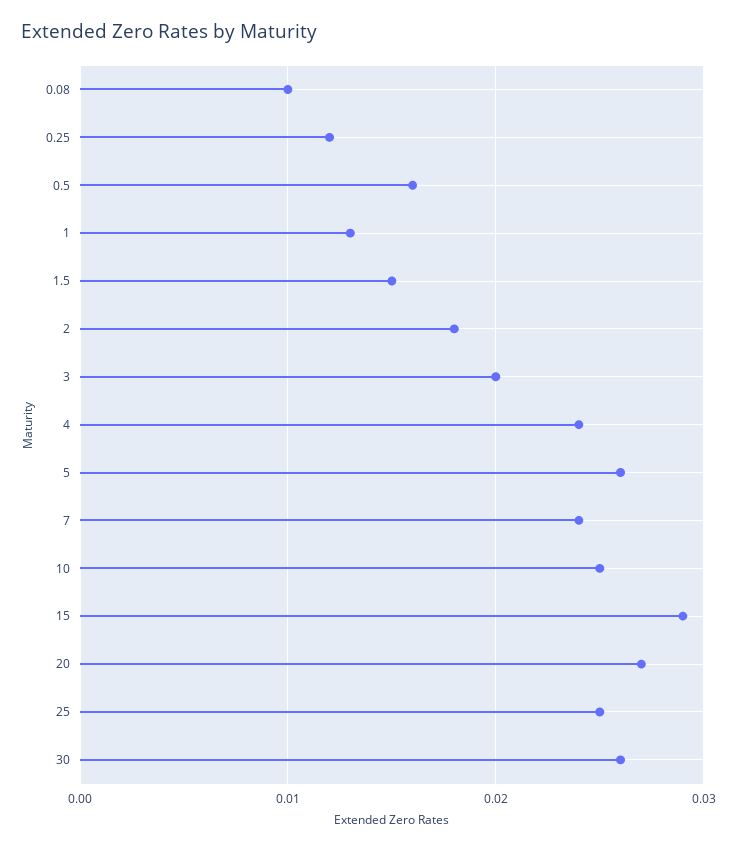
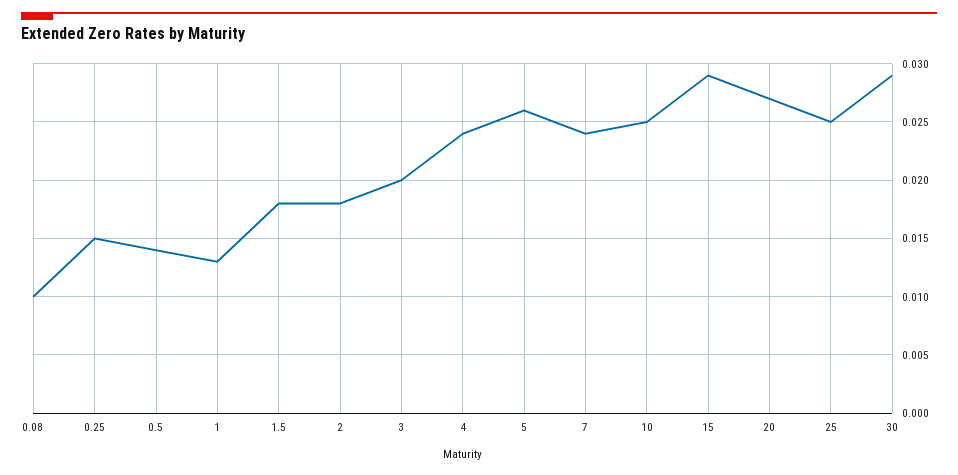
0.25: 0.012 -> 0.015
0.5: 0.016 -> 0.014
1.5: 0.015 -> 0.018
30: 0.026 -> 0.029

